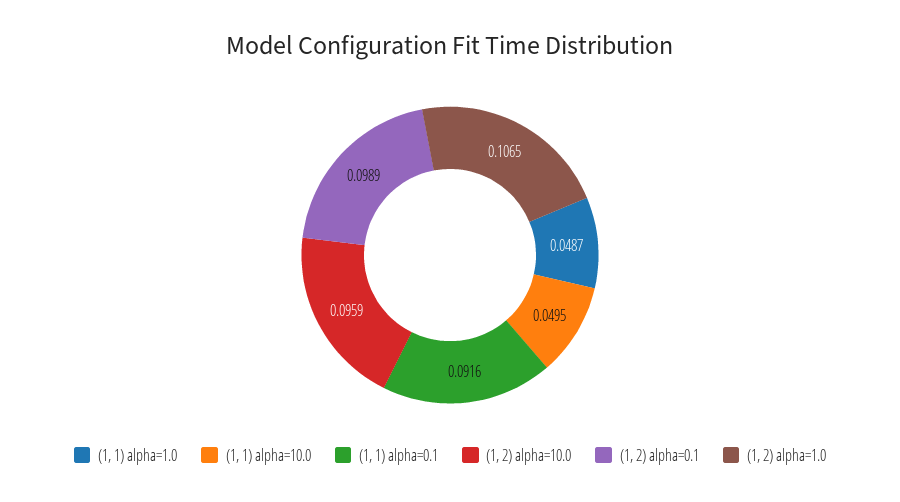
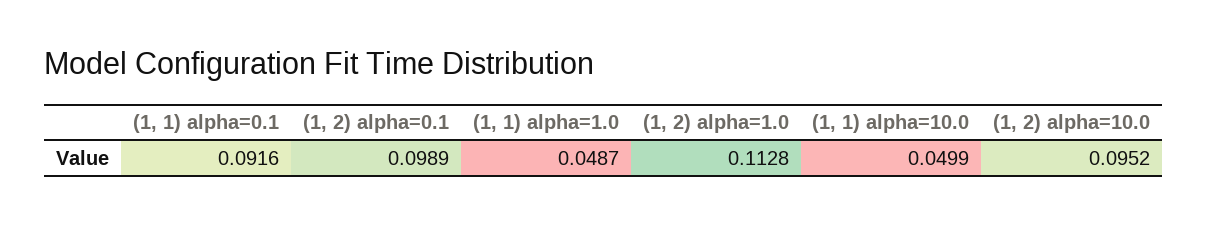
(1, 1) alpha=10.0: 0.0495 -> 0.0499
(1, 2) alpha=10.0: 0.0959 -> 0.0952
(1, 2) alpha=1.0: 0.1065 -> 0.1128

